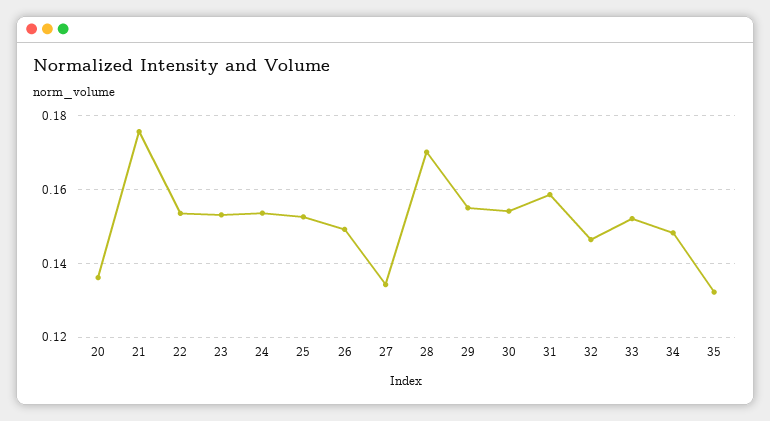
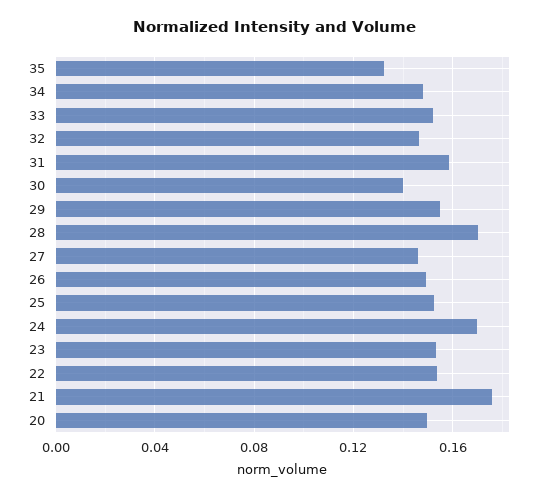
20: 0.136 -> 0.15
24: 0.154 -> 0.17
27: 0.134 -> 0.145
30: 0.154 -> 0.14

